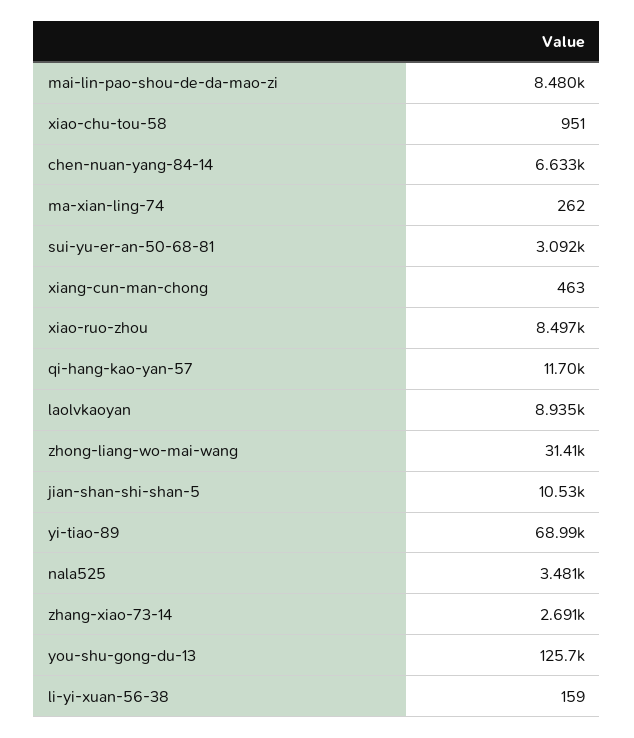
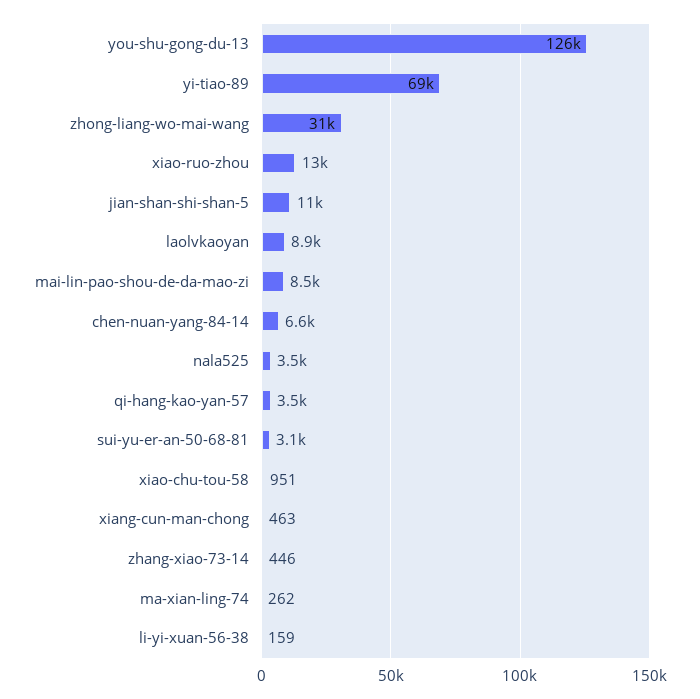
xiao-ruo-zhou: 8497 -> 13000
qi-hang-kao-yan-57: 11700 -> 3500
zhang-xiao-73-14: 2691 -> 446

